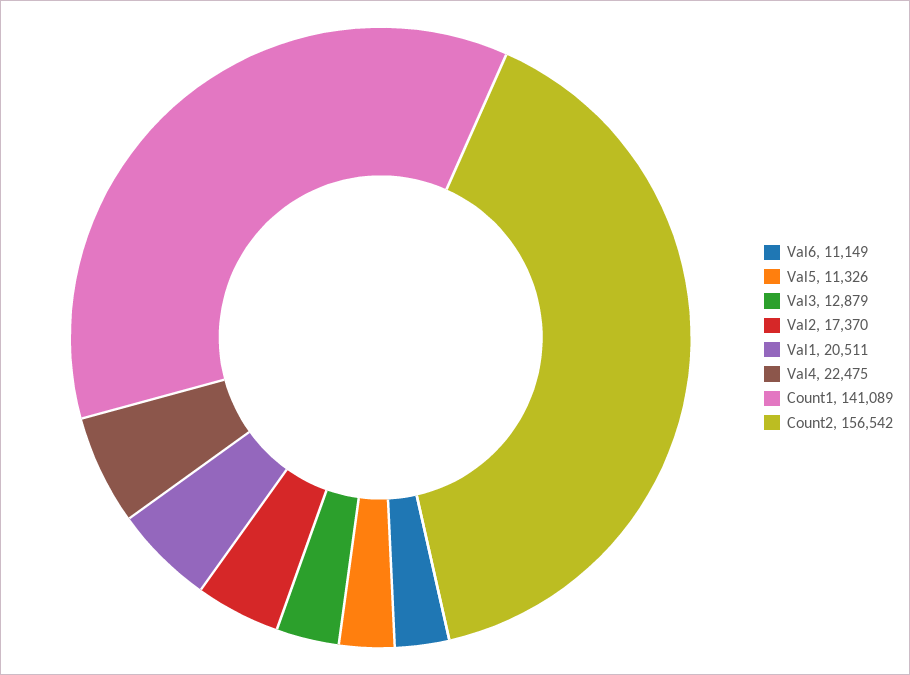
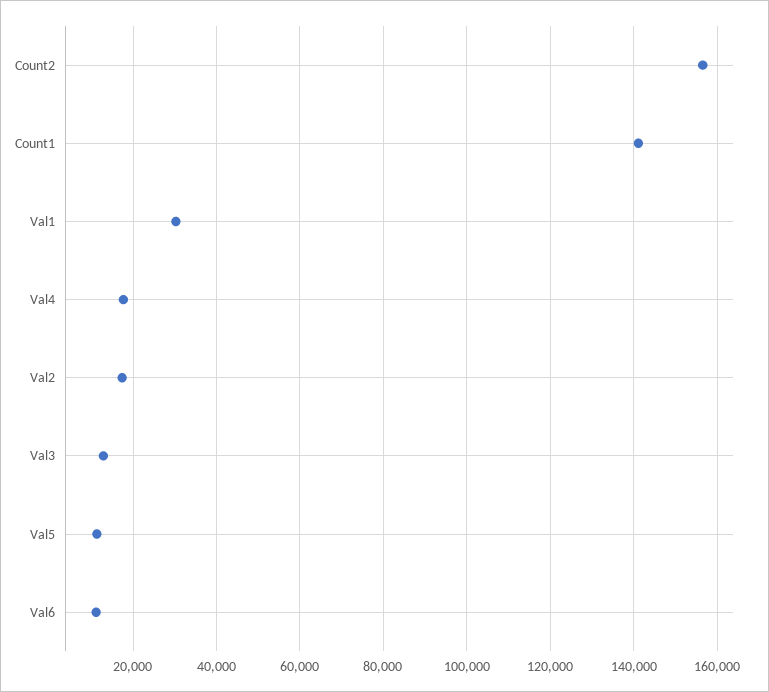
Val1: 20511 -> 30000
Val4: 22475 -> 18000

